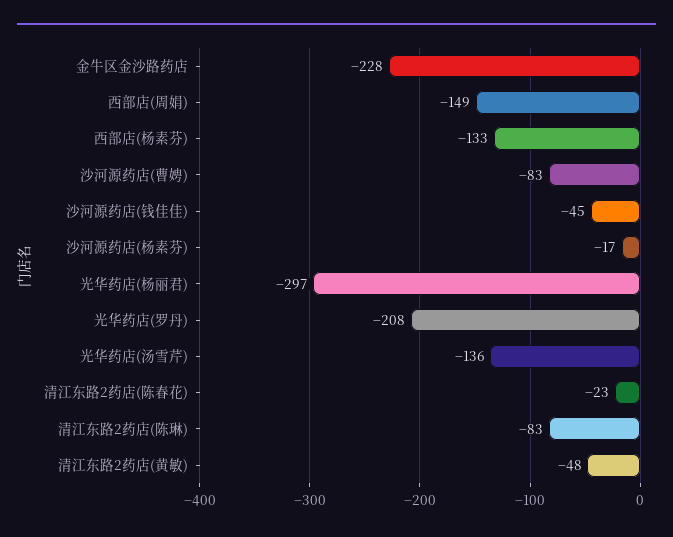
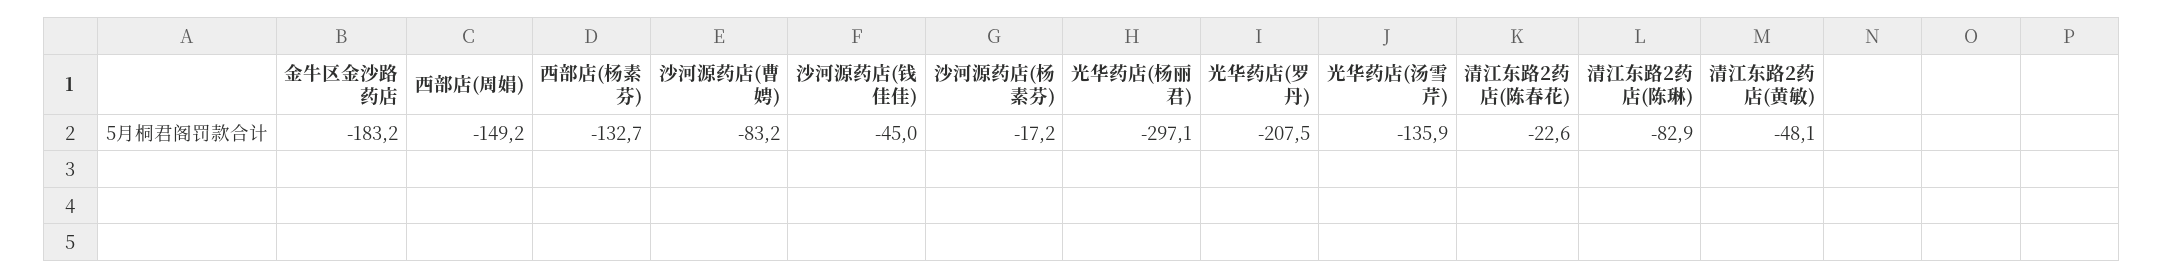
金牛区金沙路药店: -228 -> -183.2

